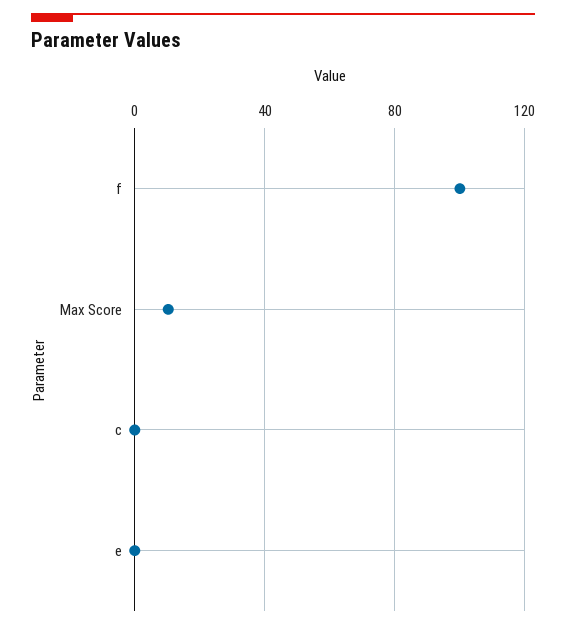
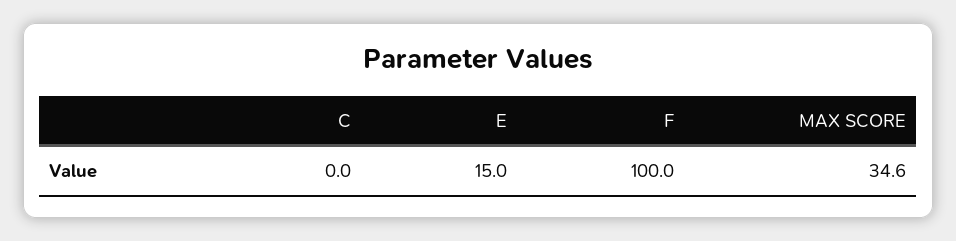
Max Score: 10 -> 34.6
e: 0 -> 15

